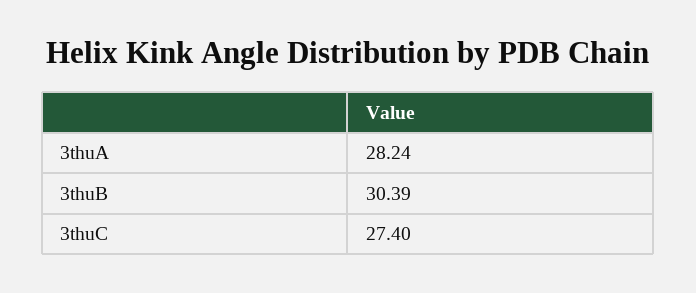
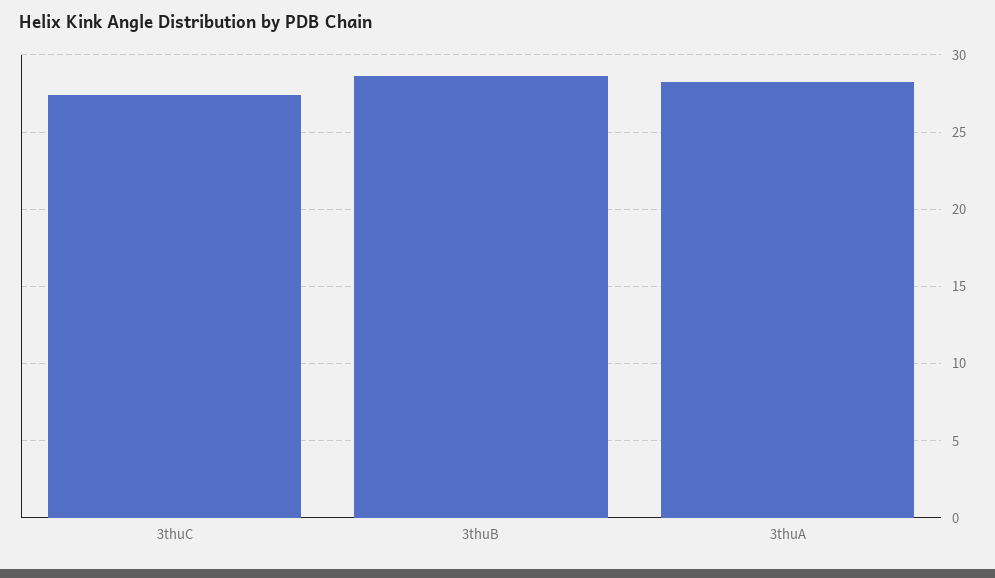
3thuB: 30.39 -> 28.5

